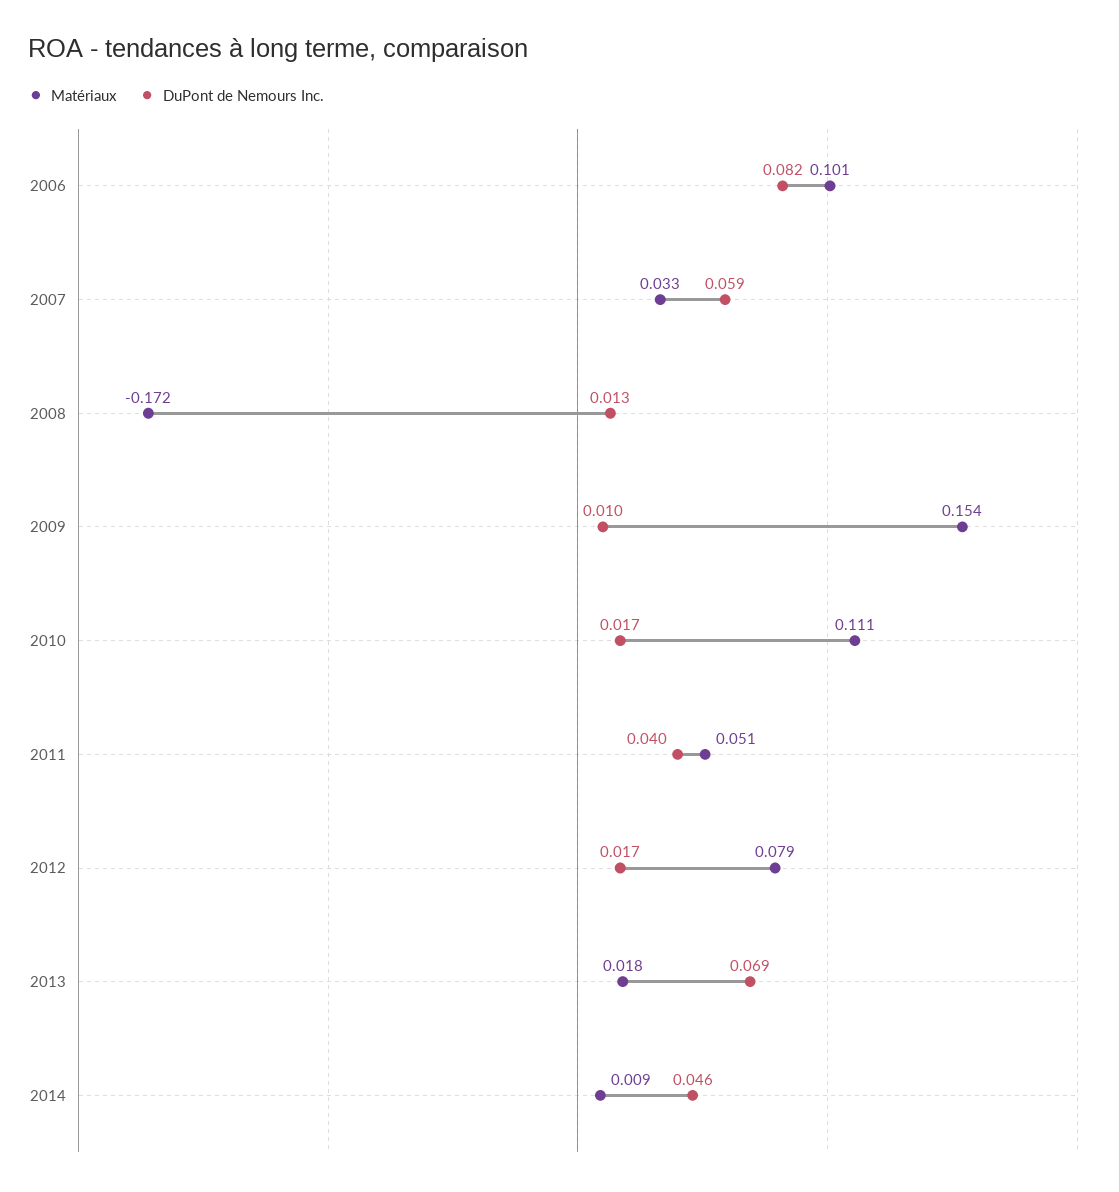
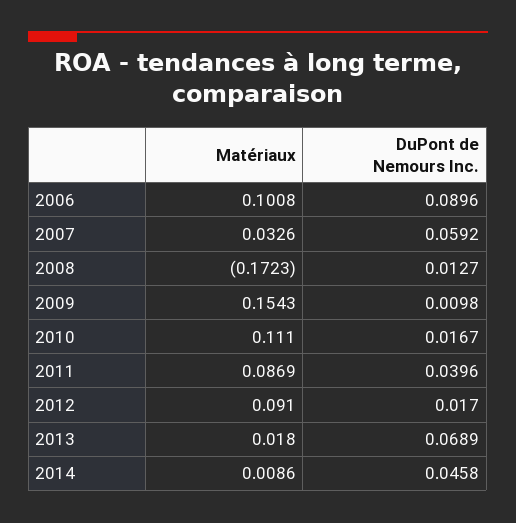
DuPont de Nemours Inc., 2006: 0.082 -> 0.0896
Matériaux, 2011: 0.051 -> 0.0869
Matériaux, 2012: 0.079 -> 0.091

